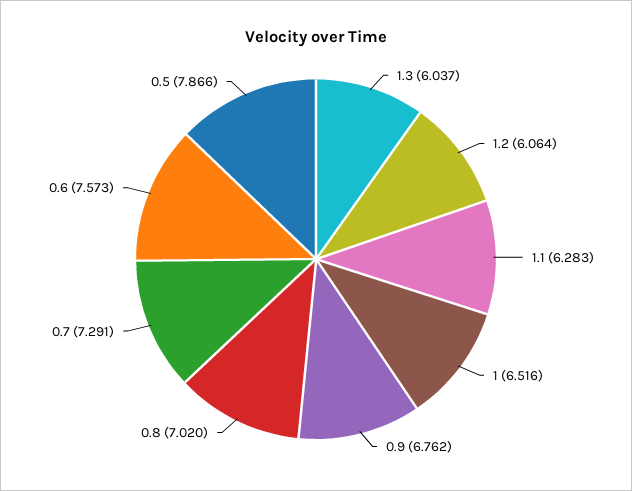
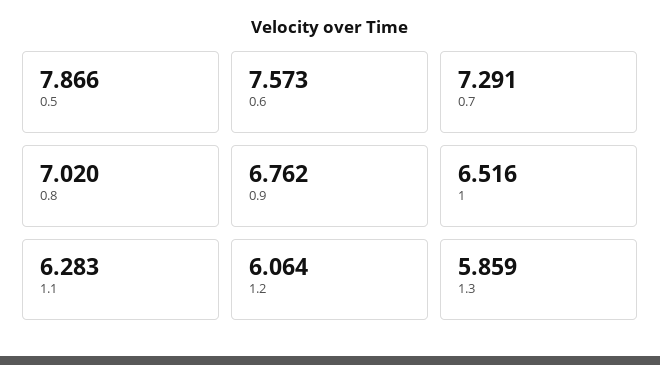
1.3: 6.037 -> 5.859

